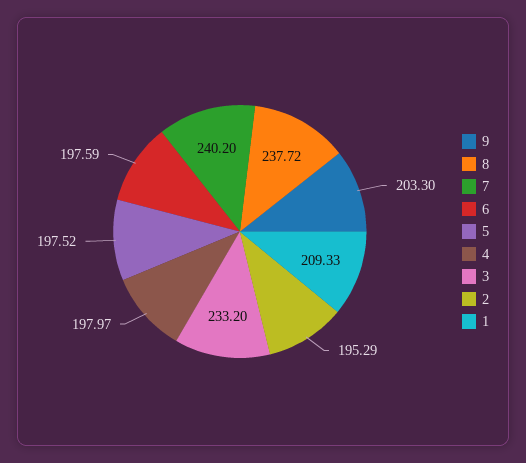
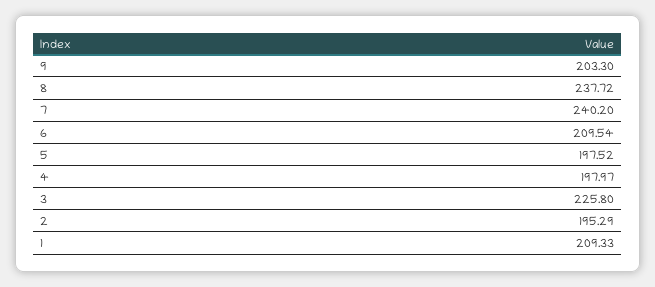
6: 197.59 -> 209.54
3: 233.2 -> 225.8

